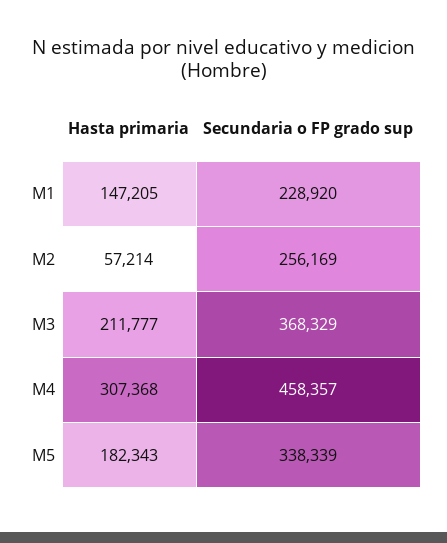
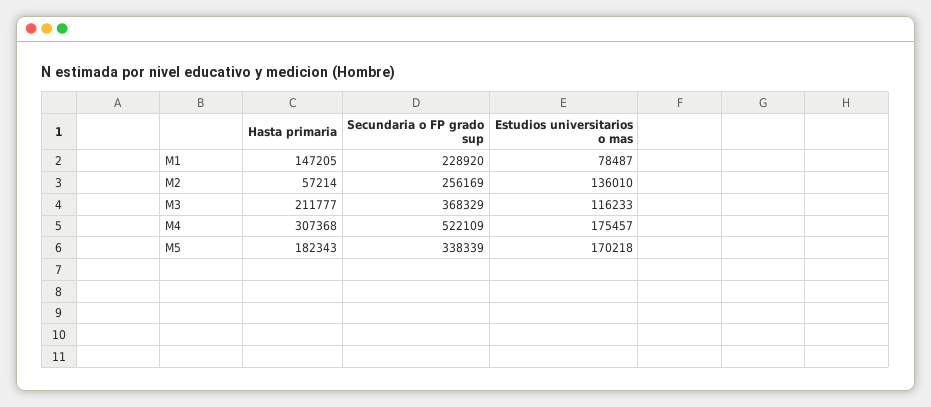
Secundaria o FP grado sup, M4: 458357 -> 522109
Estudios universitarios o mas, M1: none -> 78487
Estudios universitarios o mas, M2: none -> 136010
Estudios universitarios o mas, M3: none -> 116233
Estudios universitarios o mas, M4: none -> 175457
Estudios universitarios o mas, M5: none -> 170218

